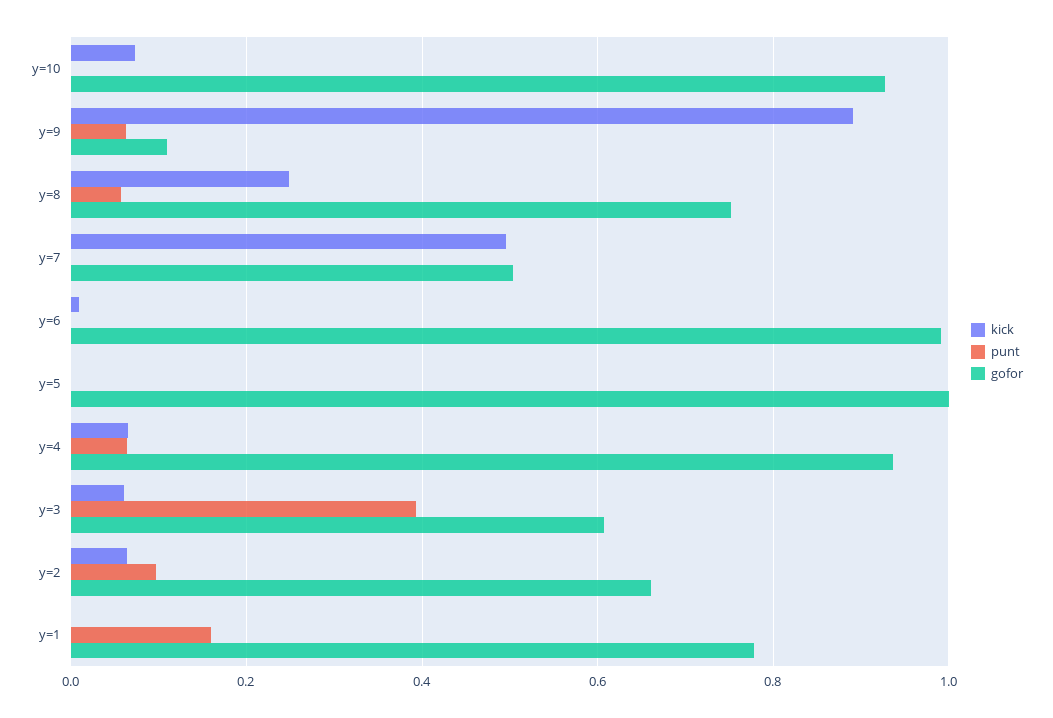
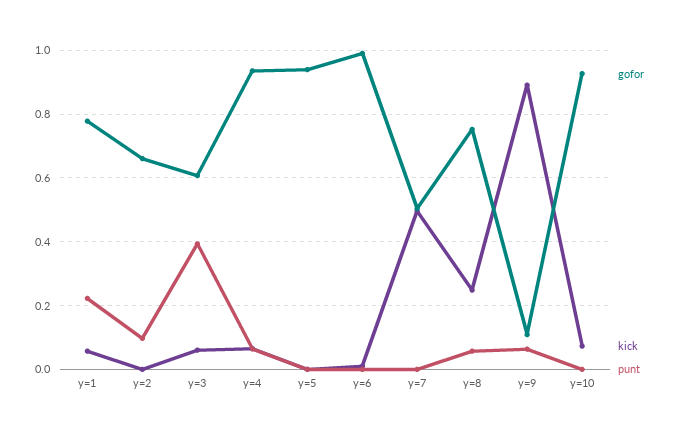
gofor, y=5: 1 -> 0.94
kick, y=2: 0.06 -> 0
kick, y=1: 0 -> 0.06
punt, y=1: 0.16 -> 0.22

